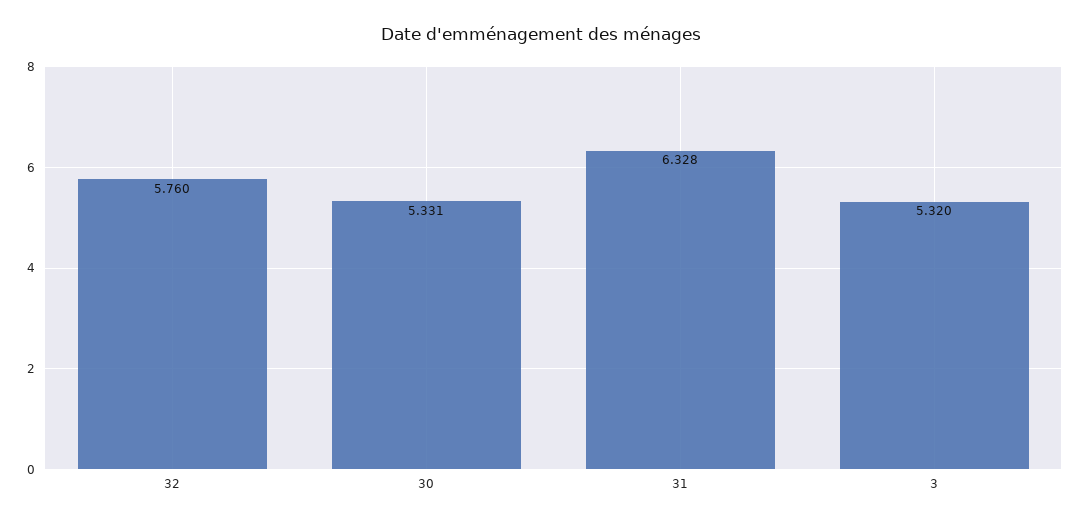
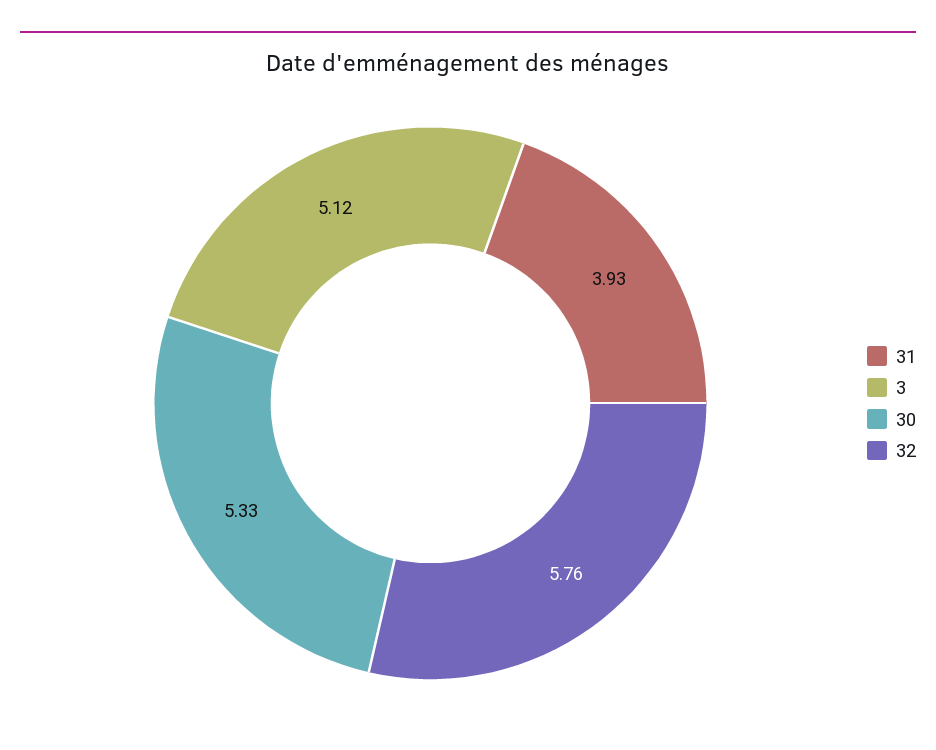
31: 6.328 -> 3.93
3: 5.32 -> 5.12

